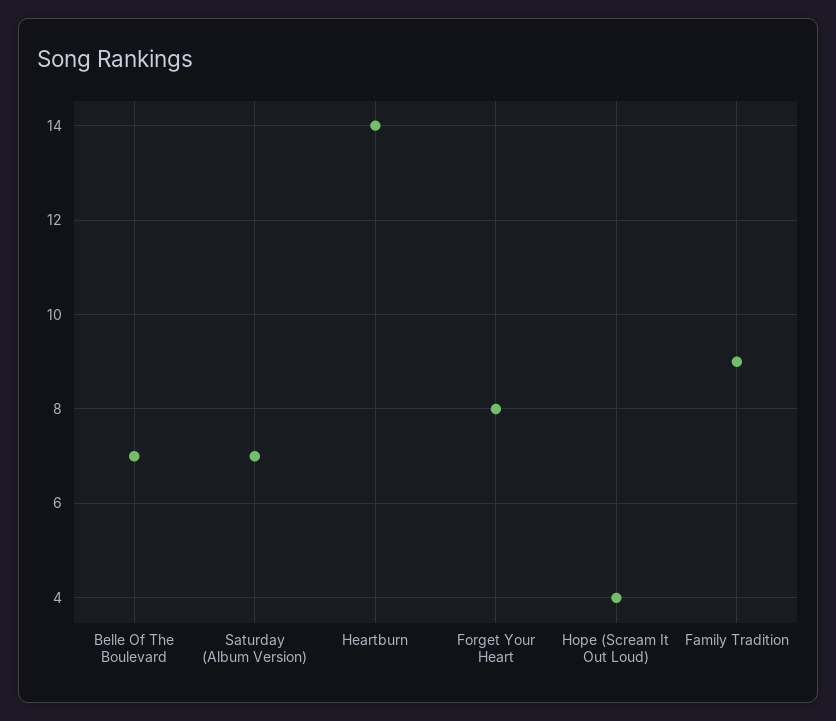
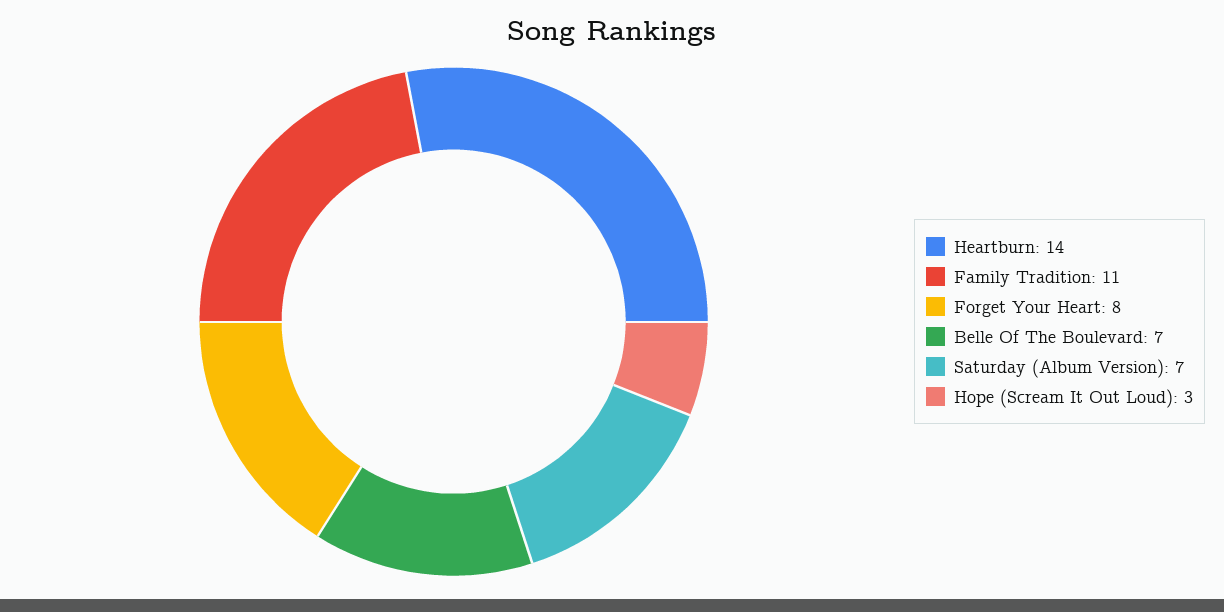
Hope (Scream It Out Loud): 4 -> 3
Family Tradition: 9 -> 11

